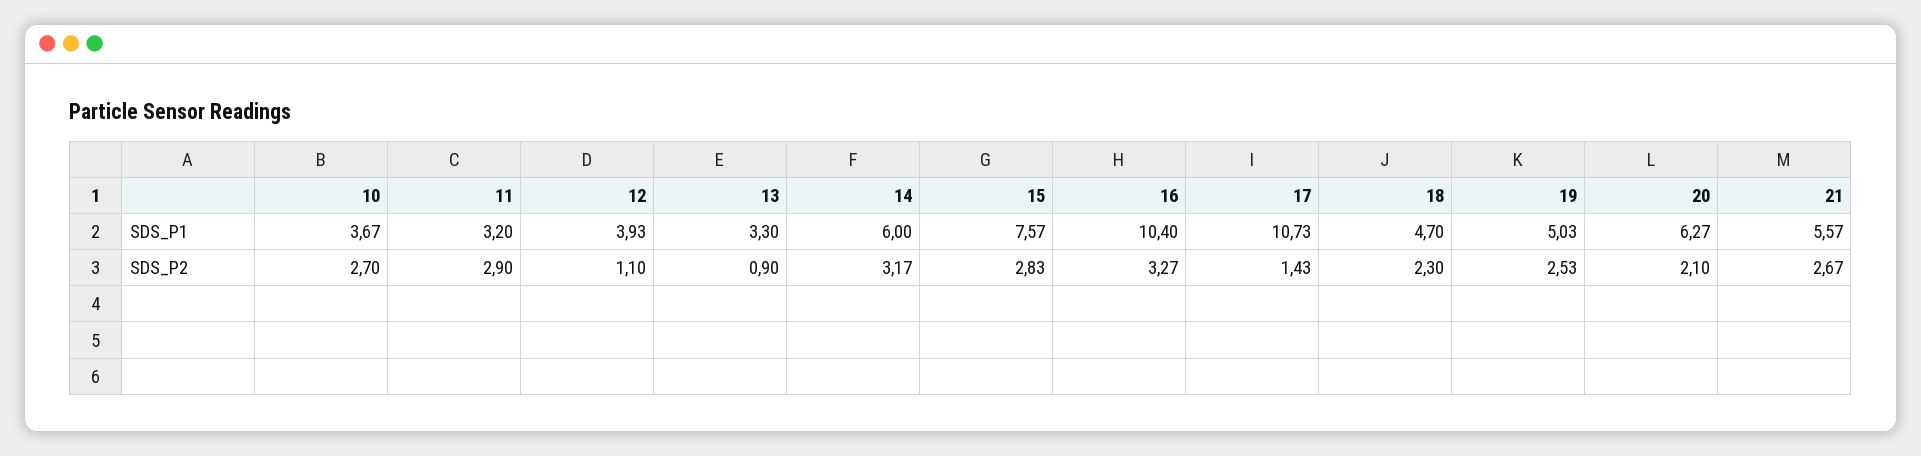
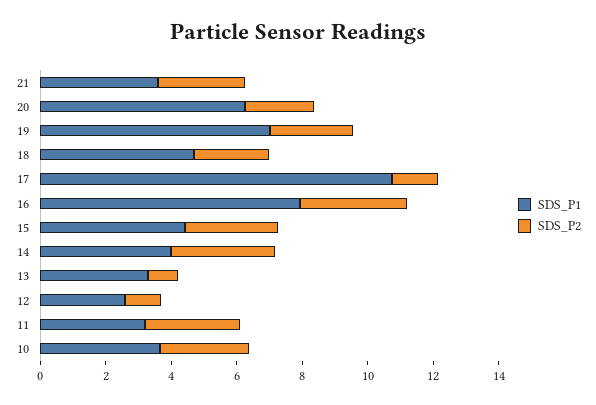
SDS_P1, 12: 3.93 -> 2.5
SDS_P1, 14: 6 -> 4
SDS_P1, 15: 7.57 -> 4.5
SDS_P1, 16: 10.4 -> 8
SDS_P1, 19: 5.03 -> 7
SDS_P1, 21: 5.57 -> 3.5

